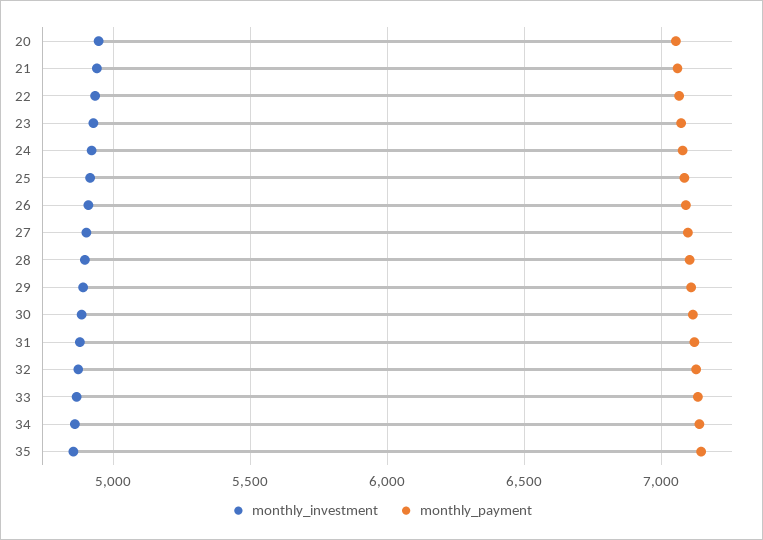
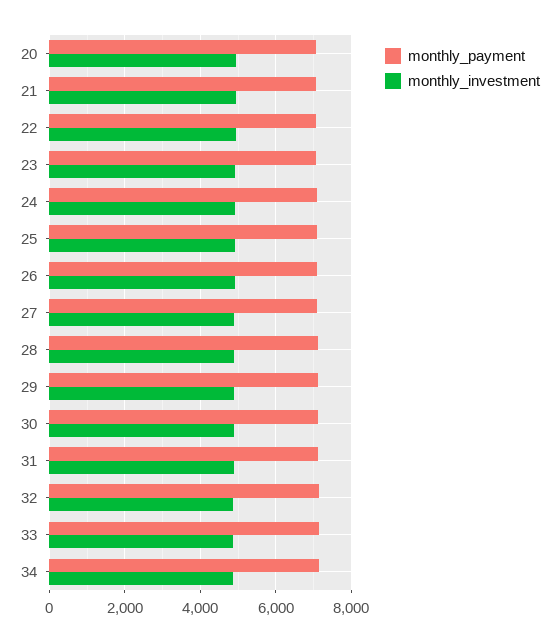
monthly_investment, 35: 4850 -> none
monthly_payment, 35: 7150 -> none

